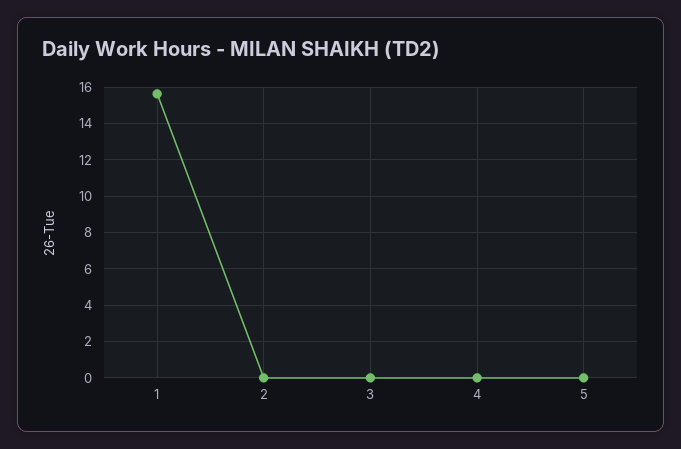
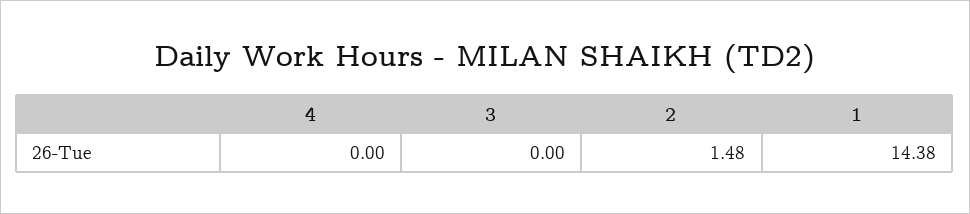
1: 15.5 -> 14.38
2: 0 -> 1.48
5: 0 -> none

